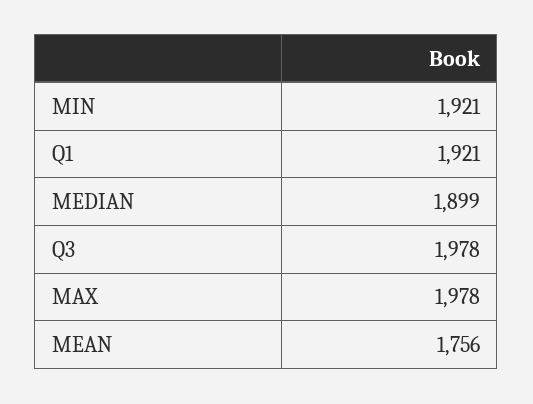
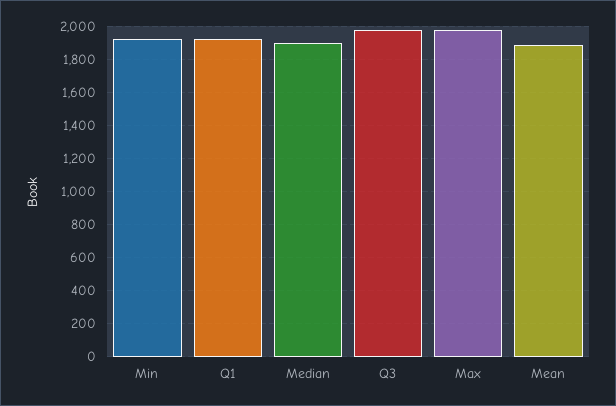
MEAN: 1756 -> 1900

